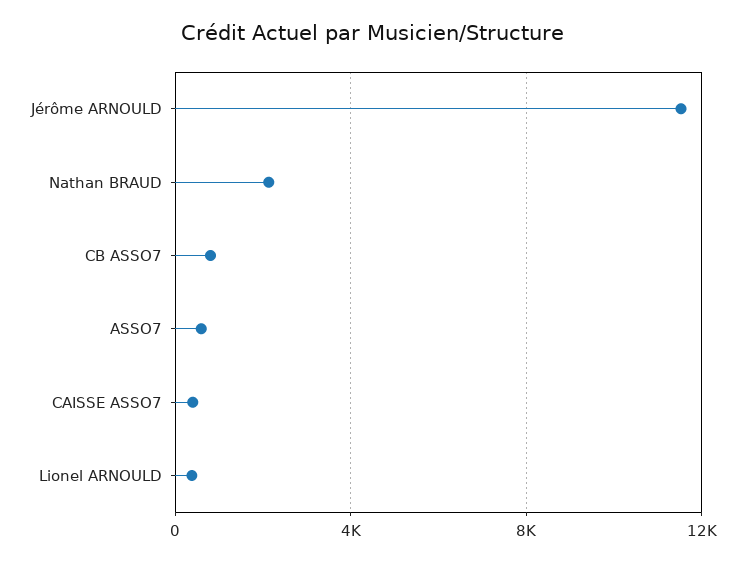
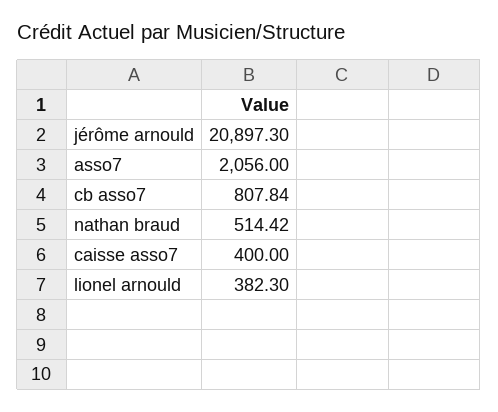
Jérôme ARNOULD: 11500 -> 20897.3
Nathan BRAUD: 2000 -> 514.42
ASSO7: 500 -> 2056

